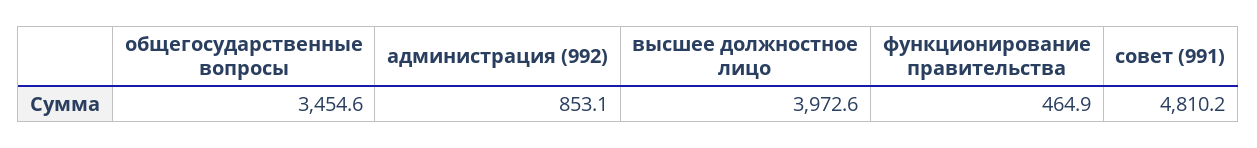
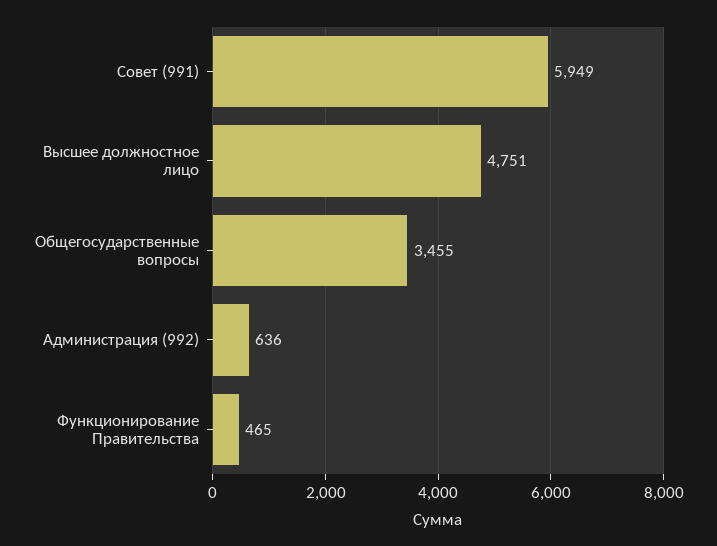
администрация (992): 853.1 -> 636
высшее должностное лицо: 3972.6 -> 4751
совет (991): 4810.2 -> 5949

